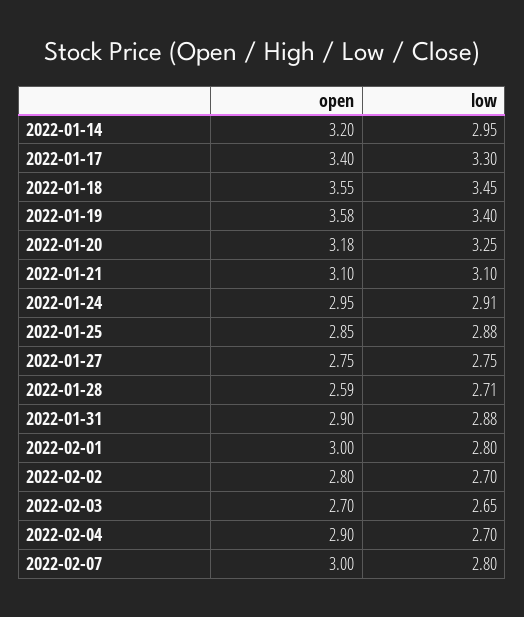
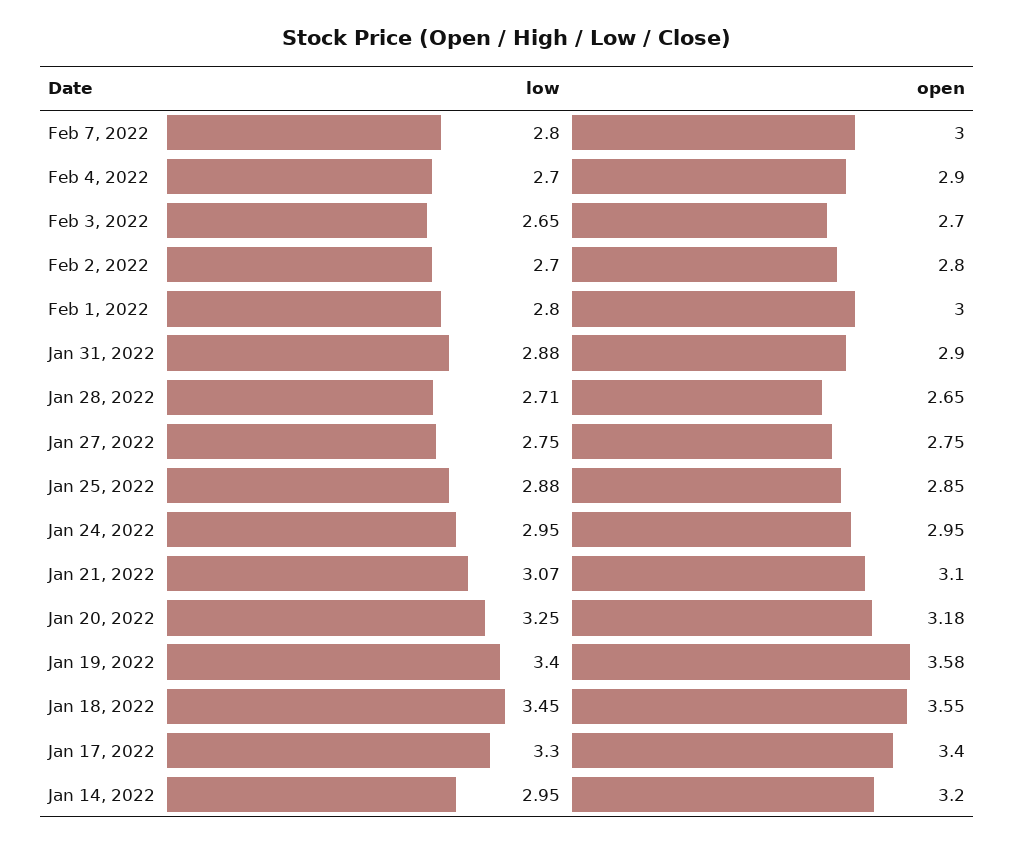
low, 2022-01-21: 3.1 -> 3.07
low, 2022-01-24: 2.91 -> 2.95
open, 2022-01-28: 2.59 -> 2.65

